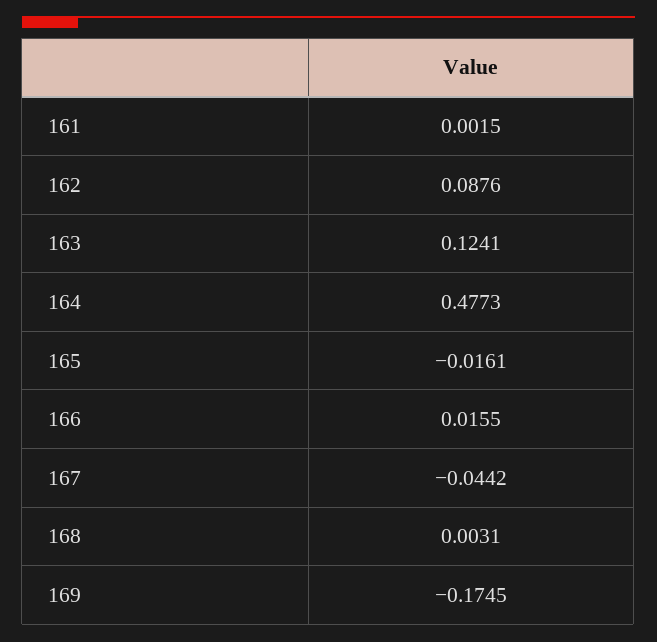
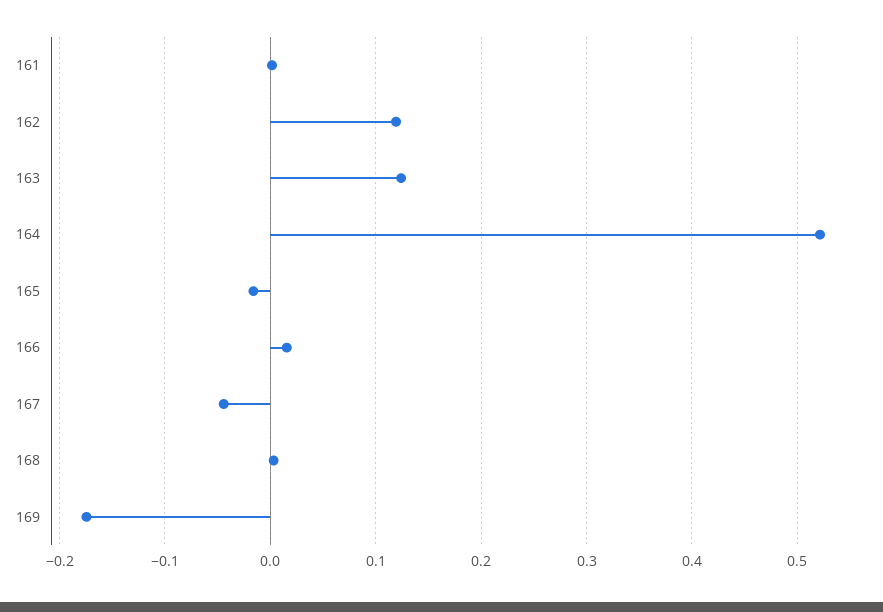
162: 0.0876 -> 0.12
164: 0.4773 -> 0.52

